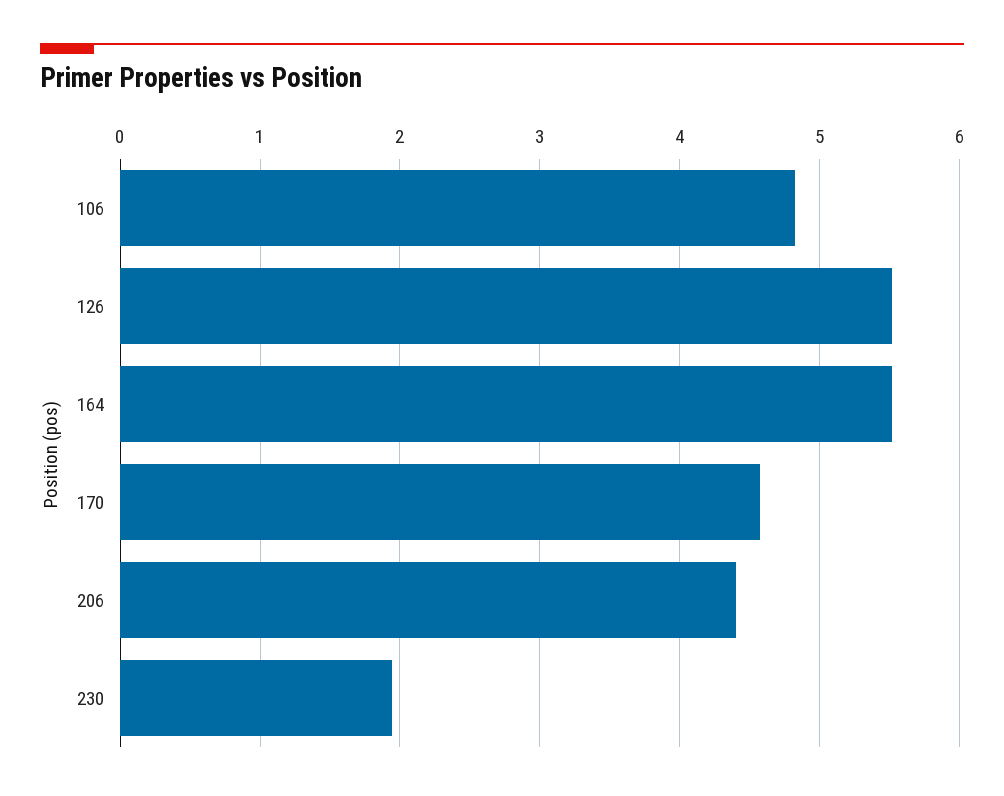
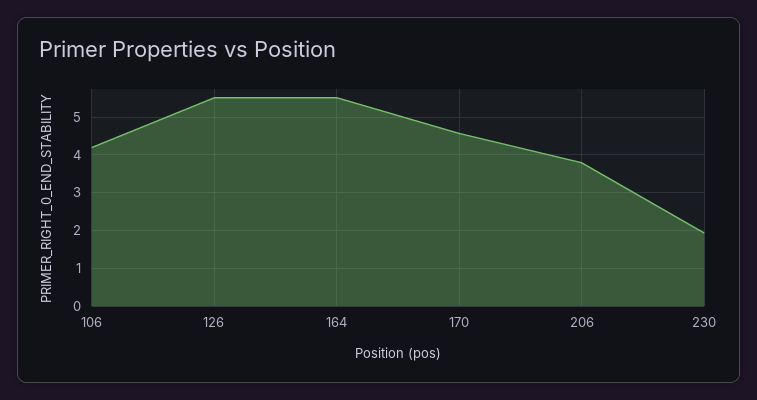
106: 4.8 -> 4.2
206: 4.4 -> 3.8

